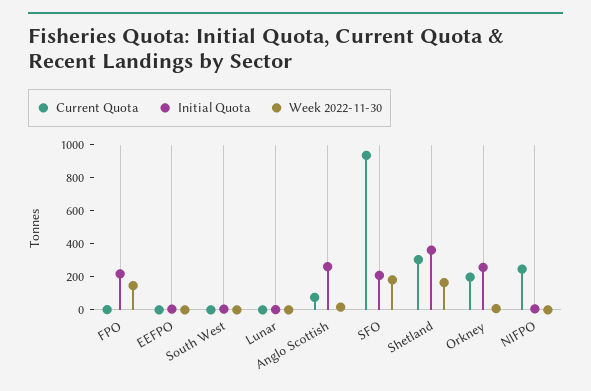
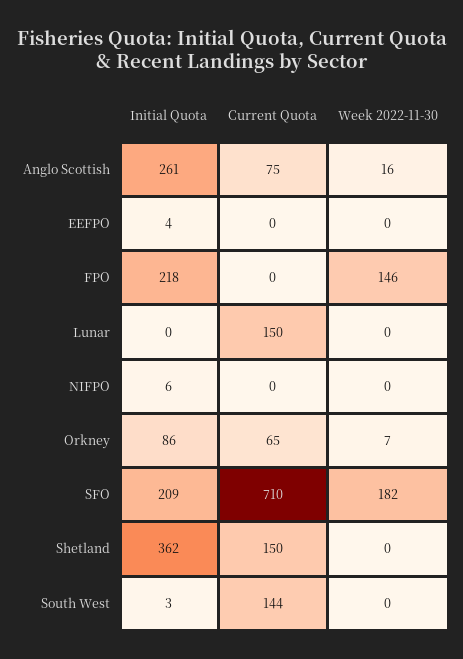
Current Quota, South West: 0 -> 144
Current Quota, Lunar: 0 -> 150
Current Quota, SFO: 950 -> 710
Current Quota, Shetland: 300 -> 150
Week 2022-11-30, Shetland: 150 -> 0
Current Quota, Orkney: 200 -> 65
Initial Quota, Orkney: 250 -> 86
Current Quota, NIFPO: 250 -> 0

